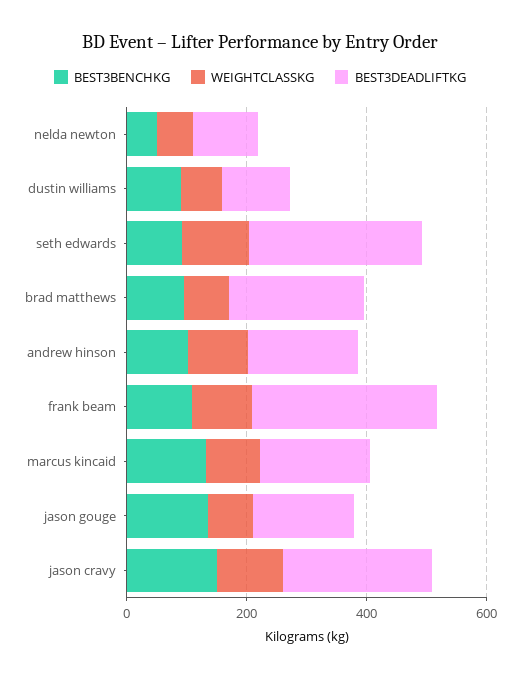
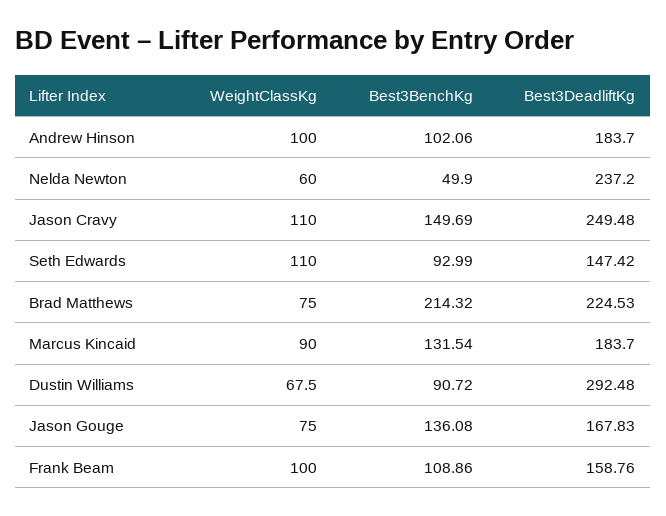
BEST3DEADLIFTKG, nelda newton: 100 -> 237.2
BEST3DEADLIFTKG, dustin williams: 100 -> 292.48
BEST3DEADLIFTKG, seth edwards: 300 -> 147.42
BEST3BENCHKG, brad matthews: 100 -> 214.32
BEST3DEADLIFTKG, frank beam: 300 -> 158.76

